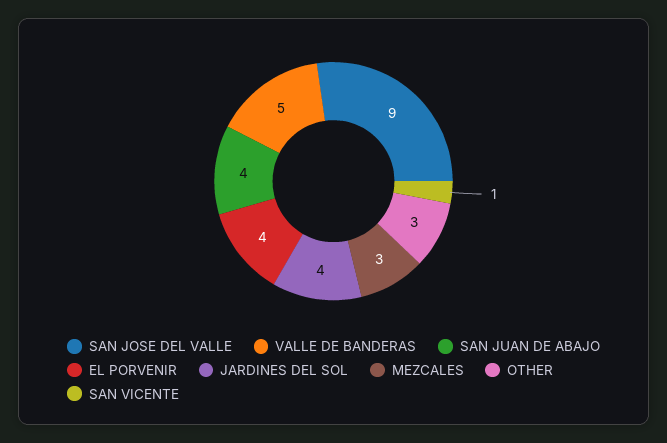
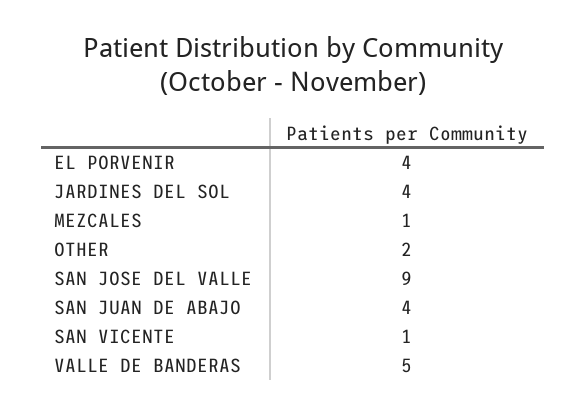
MEZCALES: 3 -> 1
OTHER: 3 -> 2

